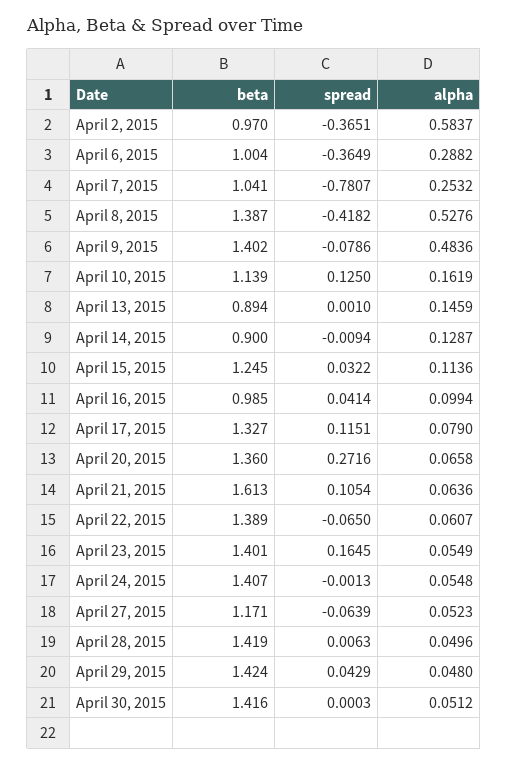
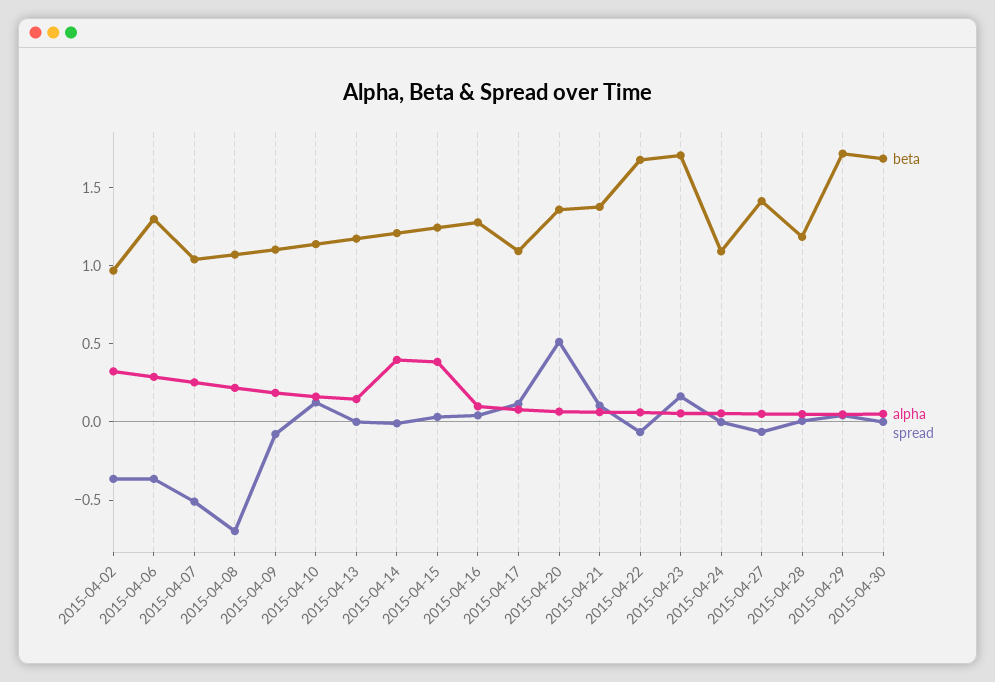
alpha, April 2, 2015: 0.5837 -> 0.3
beta, April 6, 2015: 1.004 -> 1.3
spread, April 7, 2015: -0.7807 -> -0.5
beta, April 8, 2015: 1.387 -> 1.1
spread, April 8, 2015: -0.4182 -> -0.7
alpha, April 8, 2015: 0.5276 -> 0.2
beta, April 9, 2015: 1.402 -> 1.1
alpha, April 9, 2015: 0.4836 -> 0.2
beta, April 13, 2015: 0.894 -> 1.2
beta, April 14, 2015: 0.9 -> 1.2
alpha, April 14, 2015: 0.1287 -> 0.4
alpha, April 15, 2015: 0.1136 -> 0.4
beta, April 16, 2015: 0.985 -> 1.3
beta, April 17, 2015: 1.327 -> 1.1
spread, April 20, 2015: 0.2716 -> 0.5
beta, April 21, 2015: 1.613 -> 1.4
beta, April 22, 2015: 1.389 -> 1.7
beta, April 23, 2015: 1.401 -> 1.7
beta, April 24, 2015: 1.407 -> 1.1
beta, April 27, 2015: 1.171 -> 1.4
beta, April 28, 2015: 1.419 -> 1.2
beta, April 29, 2015: 1.424 -> 1.7
beta, April 30, 2015: 1.416 -> 1.7

